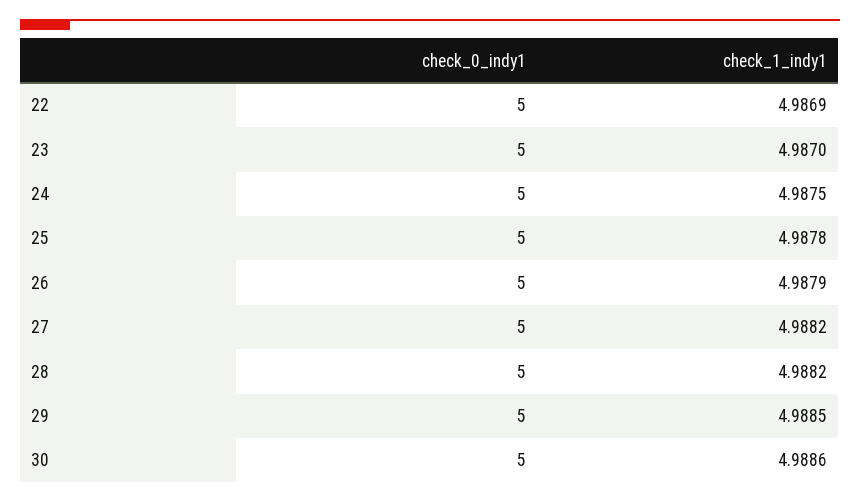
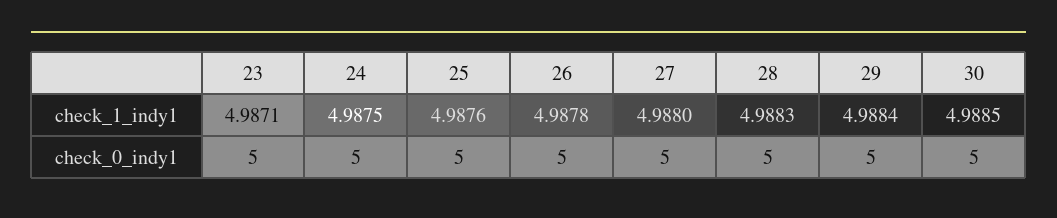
check_0_indy1, 22: 5 -> none
check_1_indy1, 22: 4.9869 -> none
check_1_indy1, 23: 4.987 -> 4.9871
check_1_indy1, 25: 4.9878 -> 4.9876
check_1_indy1, 26: 4.9879 -> 4.9878
check_1_indy1, 27: 4.9882 -> 4.988
check_1_indy1, 28: 4.9882 -> 4.9883
check_1_indy1, 29: 4.9885 -> 4.9884
check_1_indy1, 30: 4.9886 -> 4.9885

